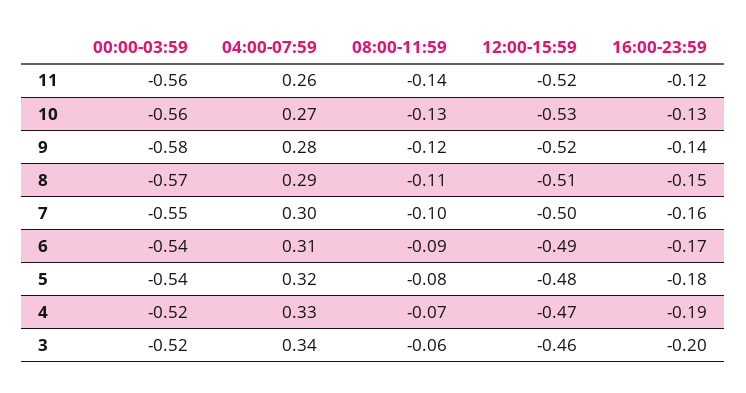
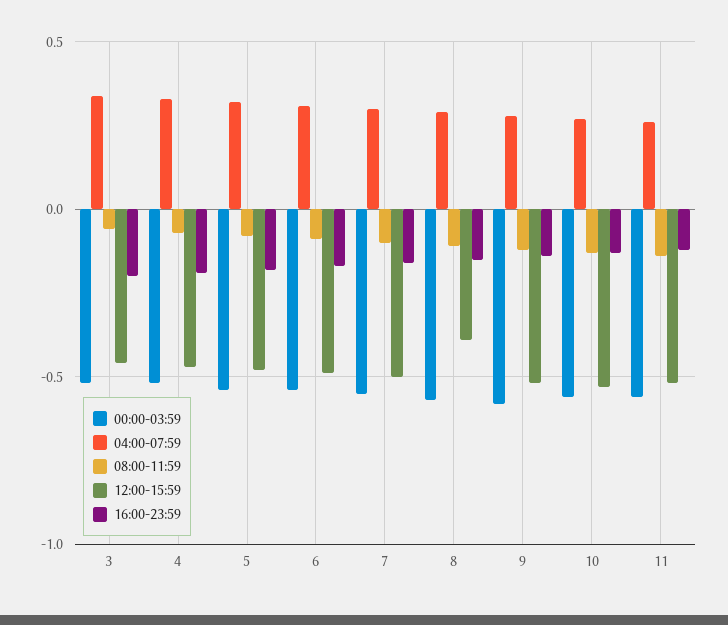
12:00-15:59, 8: -0.51 -> -0.4

